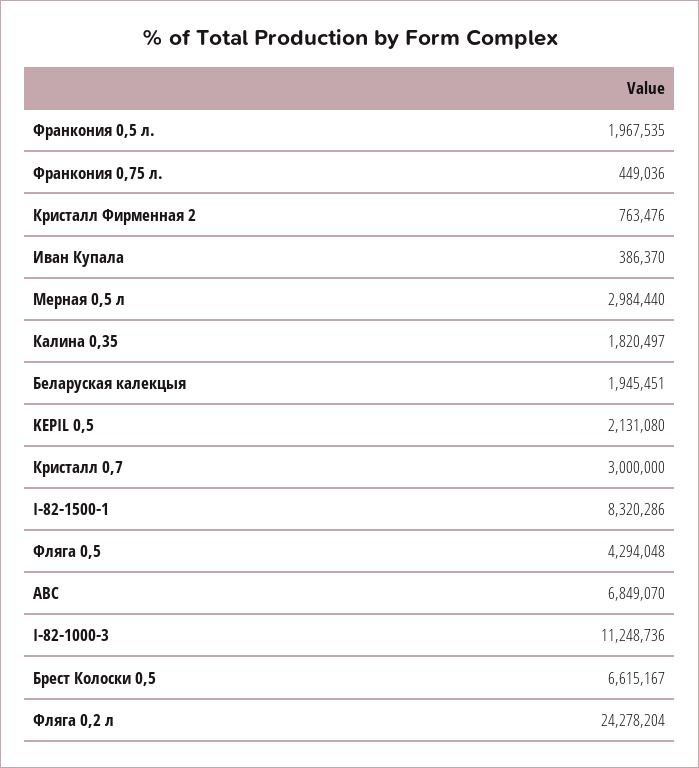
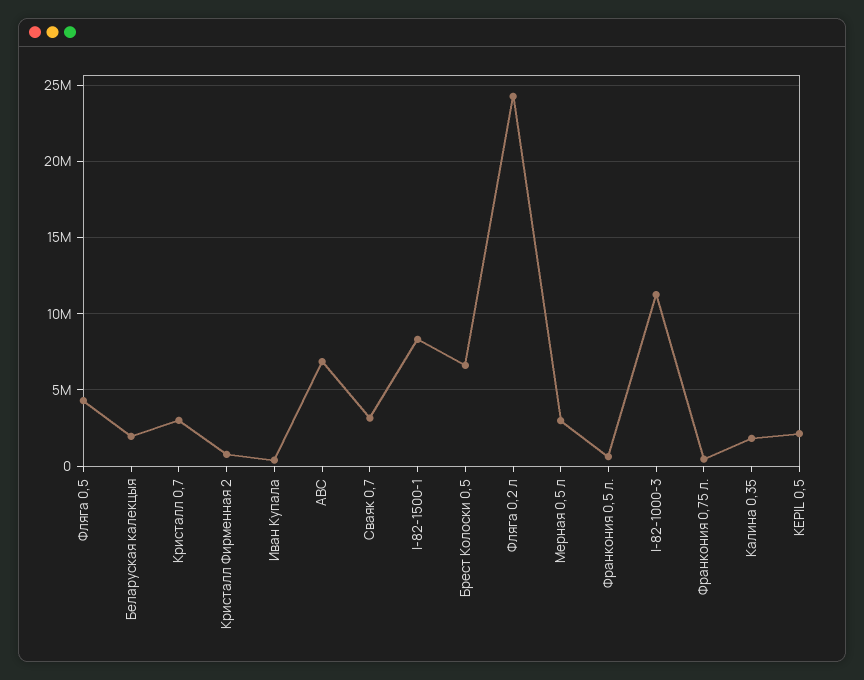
Франкония 0,5 л.: 1967535 -> 500000
Сваяк 0,7: none -> 3000000

